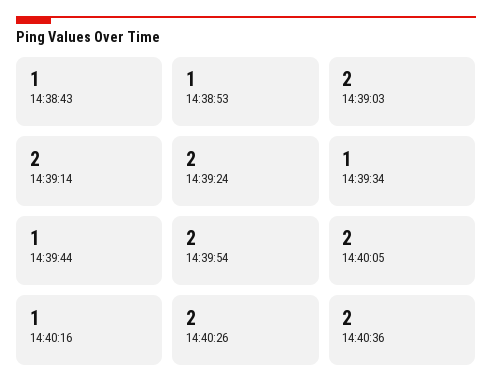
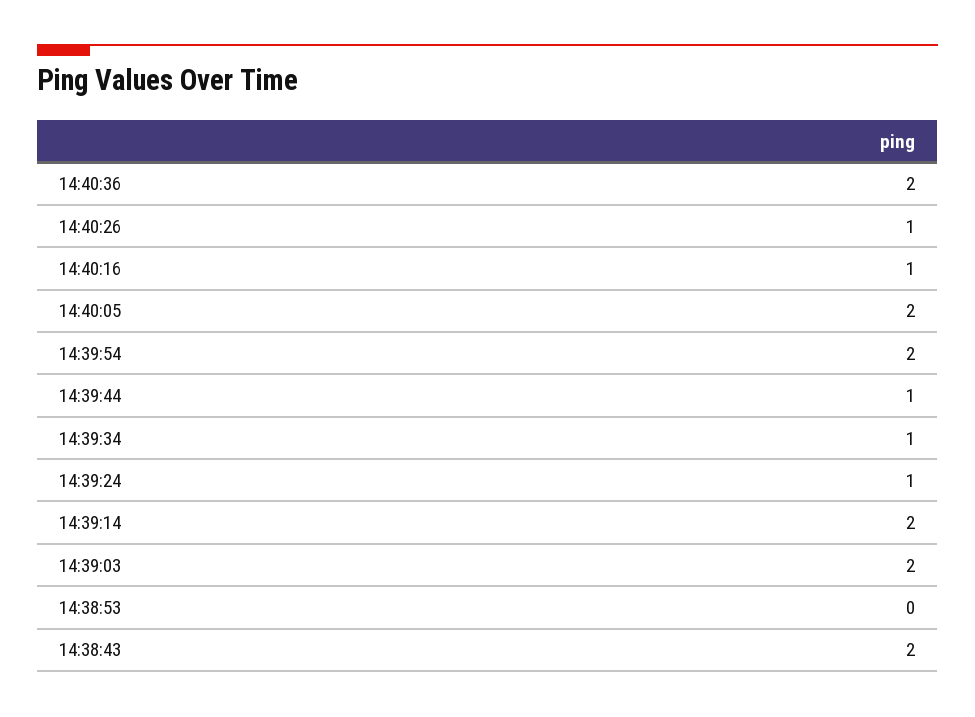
14:38:43: 1 -> 2
14:38:53: 1 -> 0
14:39:24: 2 -> 1
14:40:26: 2 -> 1

